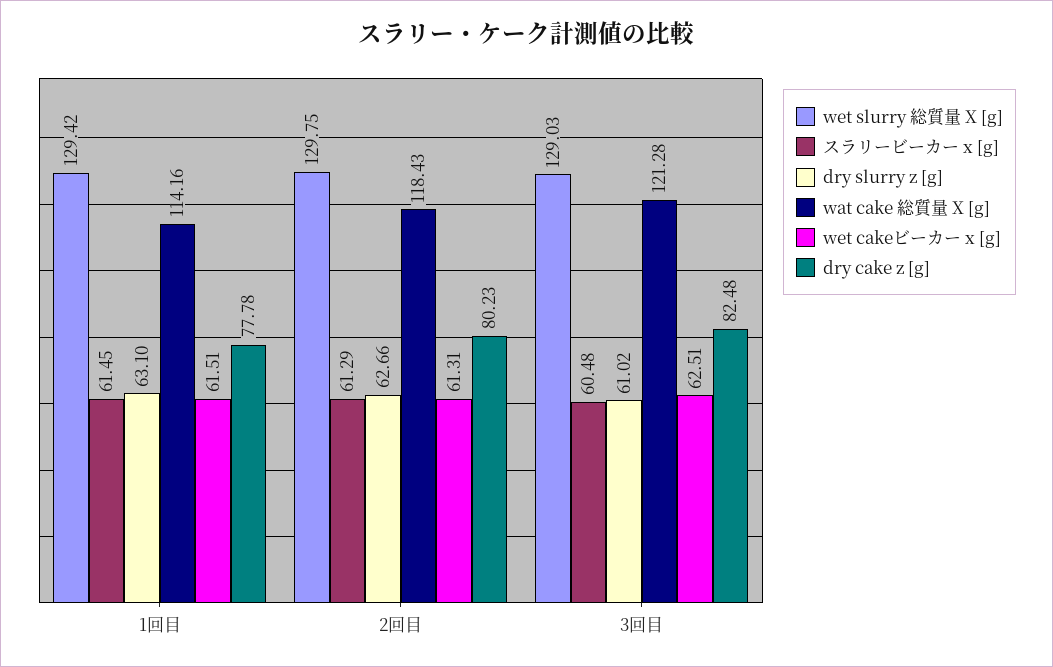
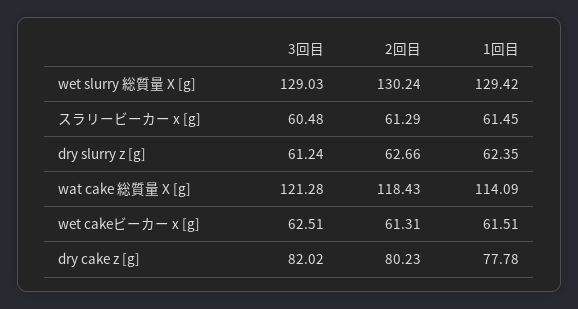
dry slurry z [g], 1回目: 63.1 -> 62.35
wat cake 総質量 X [g], 1回目: 114.16 -> 114.09
wet slurry 総質量 X [g], 2回目: 129.75 -> 130.24
dry slurry z [g], 3回目: 61.02 -> 61.24
dry cake z [g], 3回目: 82.48 -> 82.02

